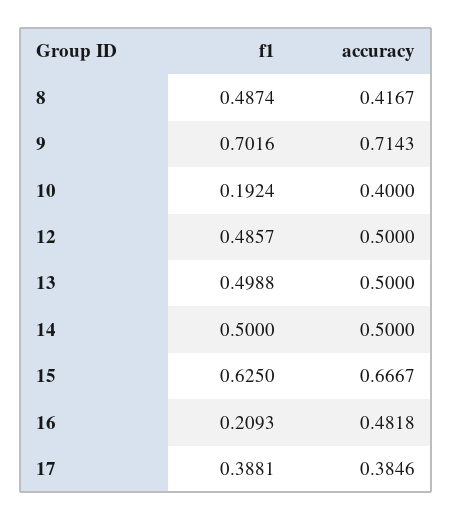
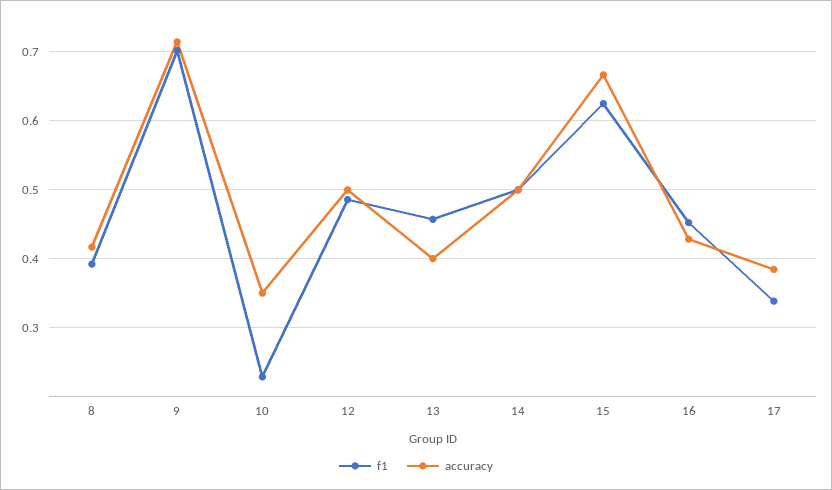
f1, 8: 0.4874 -> 0.39
f1, 10: 0.1924 -> 0.23
accuracy, 10: 0.4 -> 0.35
f1, 13: 0.4988 -> 0.46
accuracy, 13: 0.5 -> 0.4
f1, 16: 0.2093 -> 0.45
accuracy, 16: 0.4818 -> 0.43
f1, 17: 0.3881 -> 0.34

